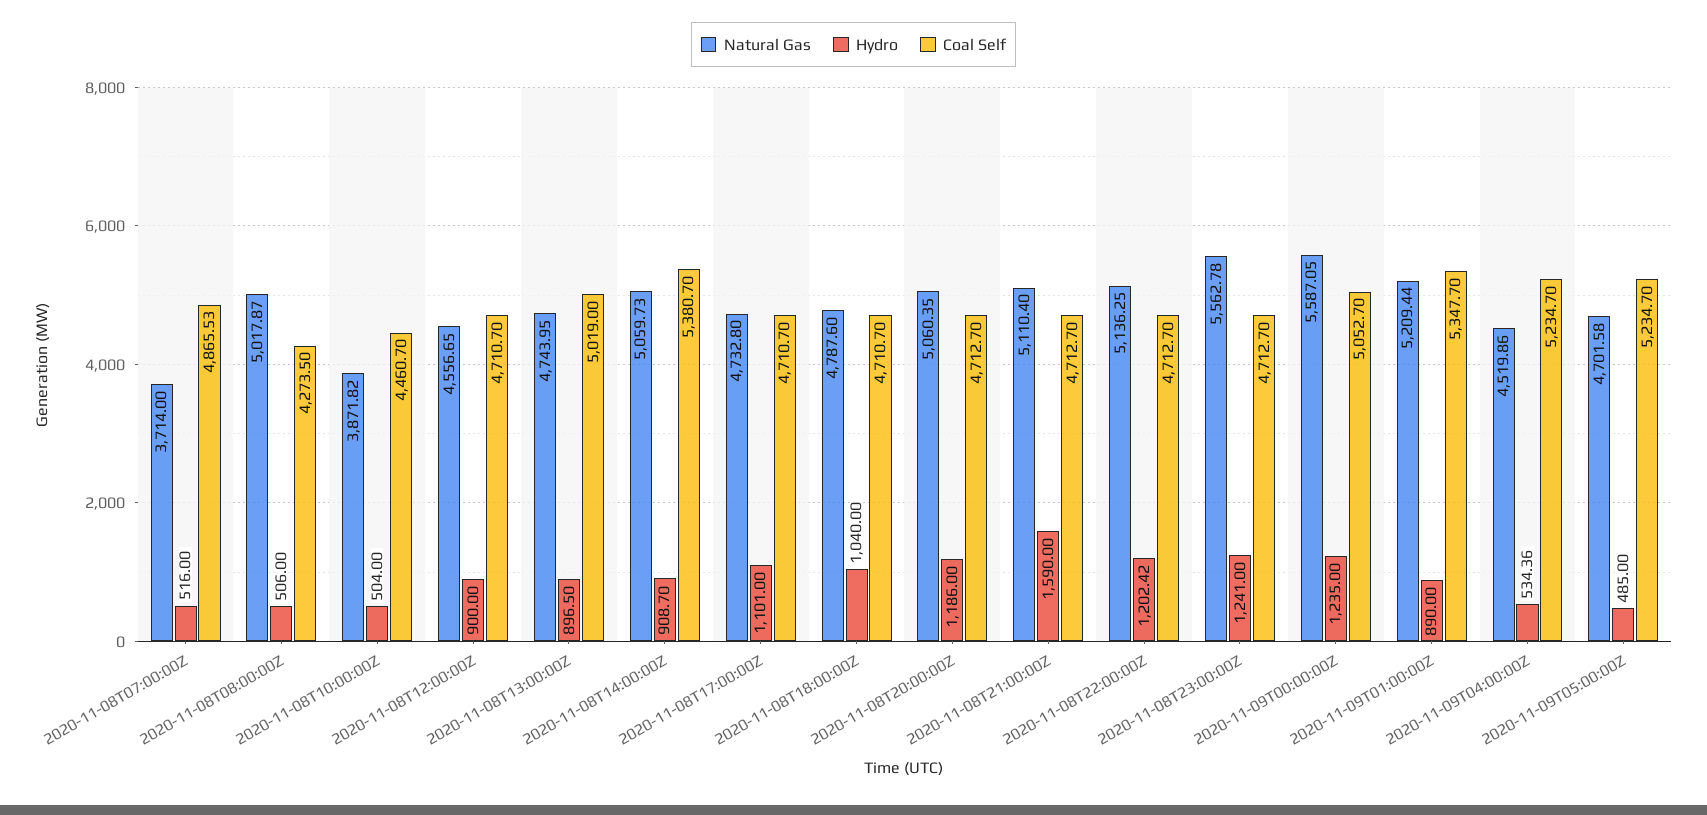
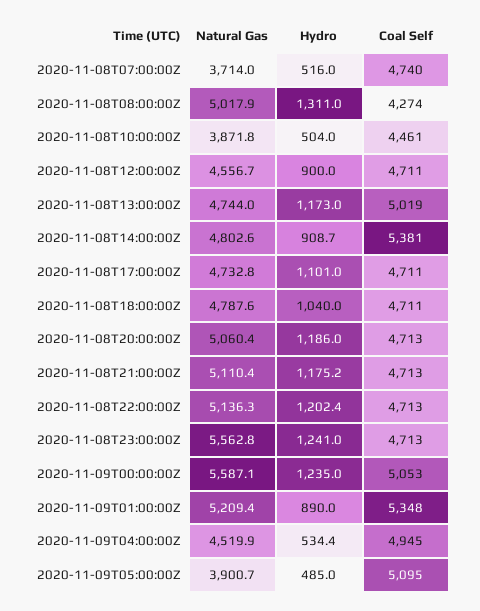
Coal Self, 2020-11-08T07:00:00Z: 4865.53 -> 4740
Hydro, 2020-11-08T08:00:00Z: 506 -> 1311
Hydro, 2020-11-08T13:00:00Z: 896.5 -> 1173
Natural Gas, 2020-11-08T14:00:00Z: 5059.73 -> 4802.6
Hydro, 2020-11-08T21:00:00Z: 1590 -> 1175.2
Coal Self, 2020-11-09T04:00:00Z: 5234.7 -> 4945
Natural Gas, 2020-11-09T05:00:00Z: 4701.58 -> 3900.7
Coal Self, 2020-11-09T05:00:00Z: 5234.7 -> 5095

